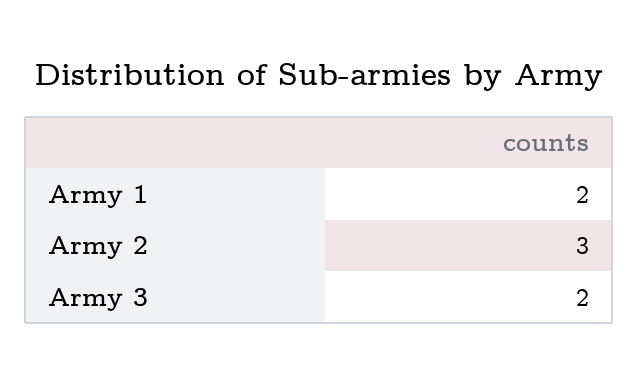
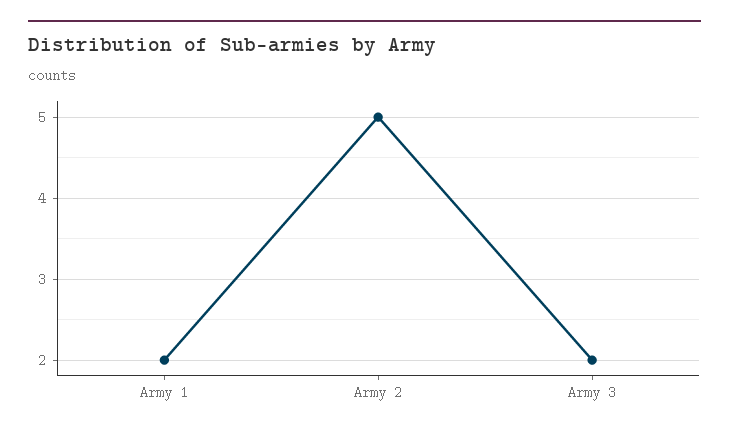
Army 2: 3 -> 5

